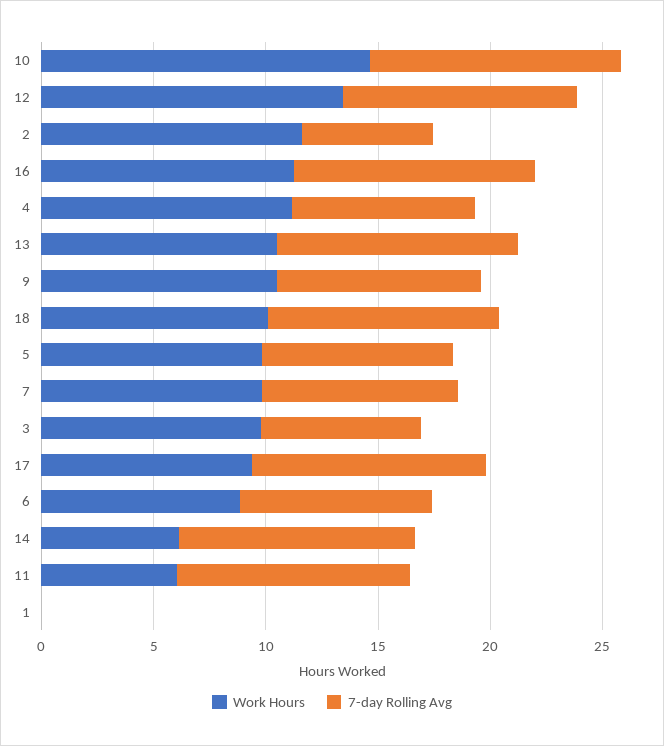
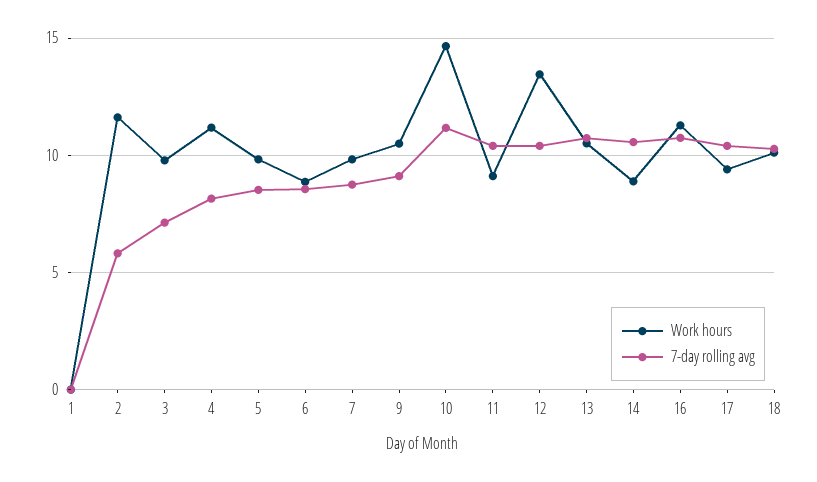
Work Hours, 14: 6 -> 9
Work Hours, 11: 6 -> 9

